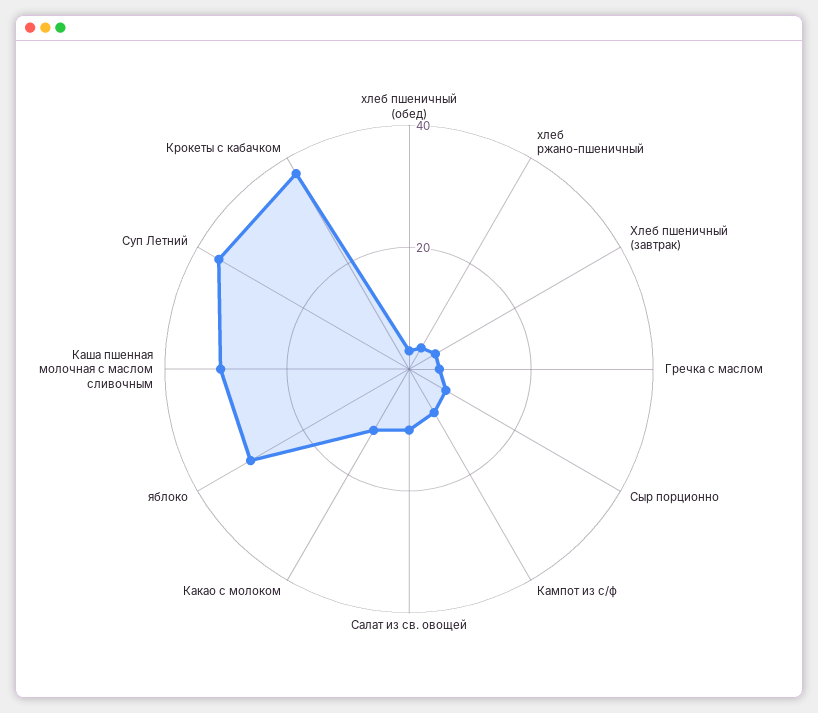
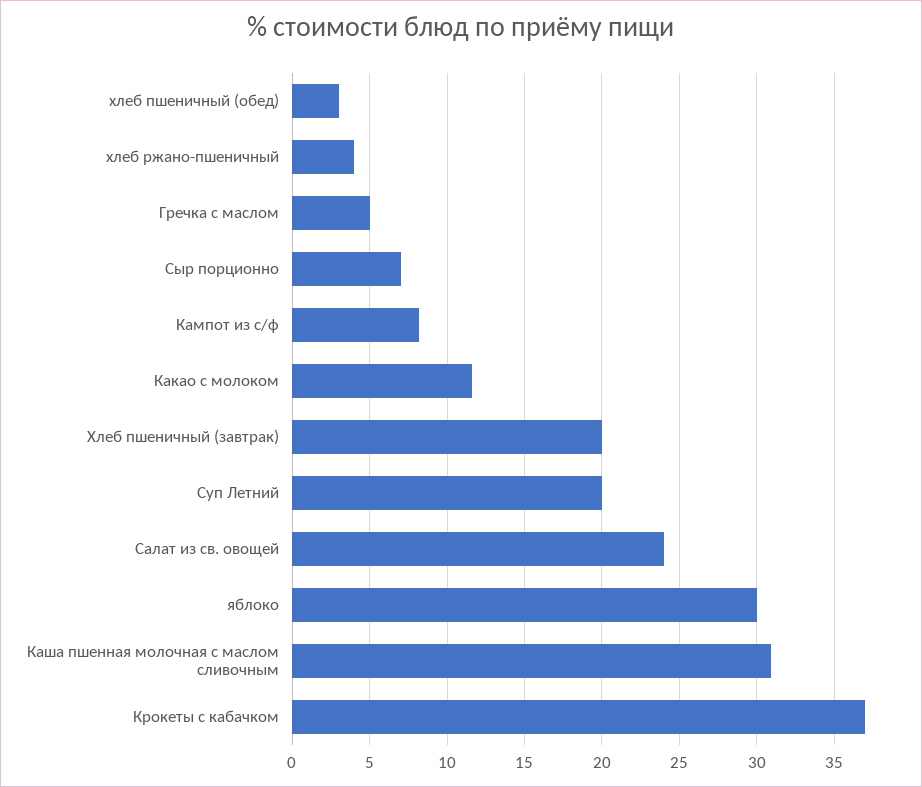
Хлеб пшеничный (завтрак): 5 -> 20
Салат из св. овощей: 10 -> 24
Суп Летний: 35 -> 20

